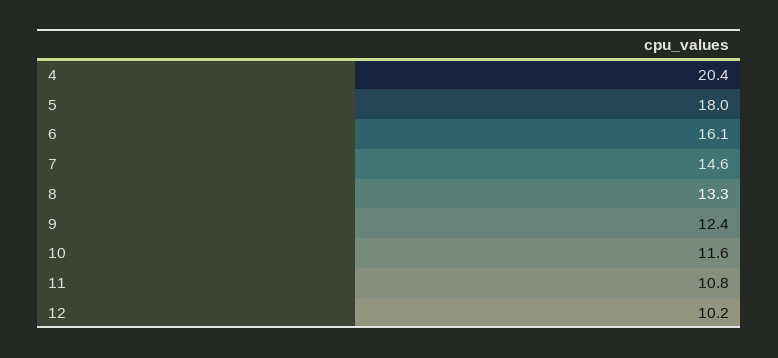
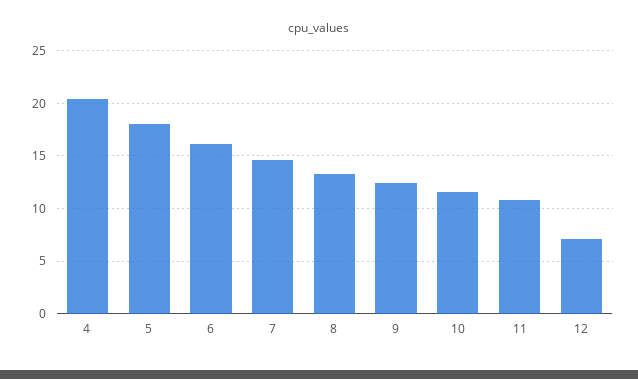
12: 10.2 -> 7

